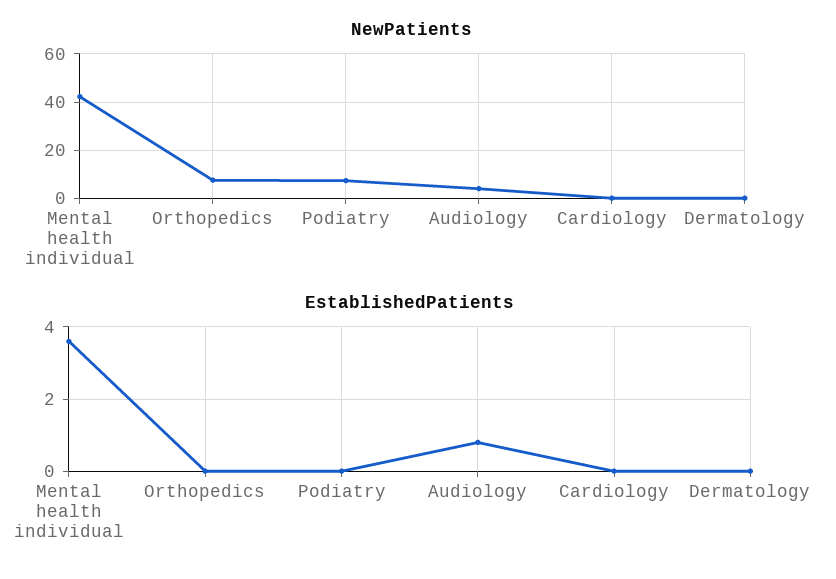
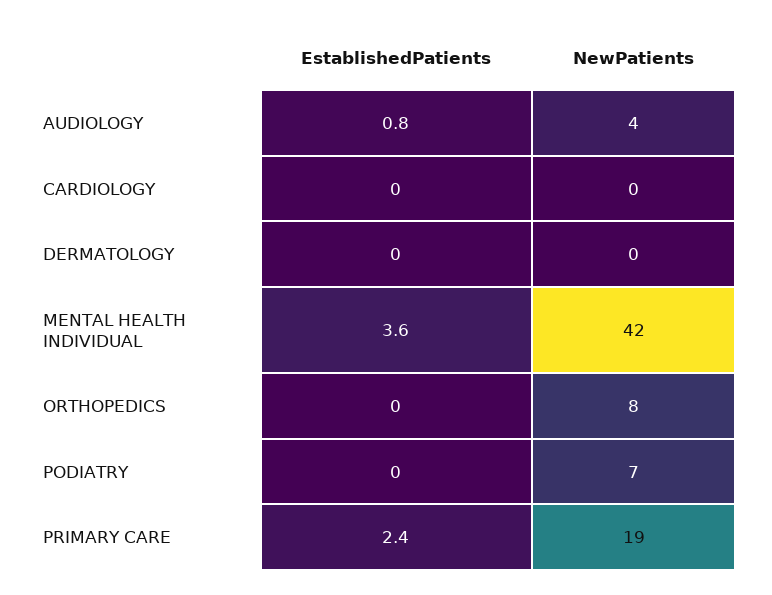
EstablishedPatients, PRIMARY CARE: none -> 2.4
NewPatients, PRIMARY CARE: none -> 19

